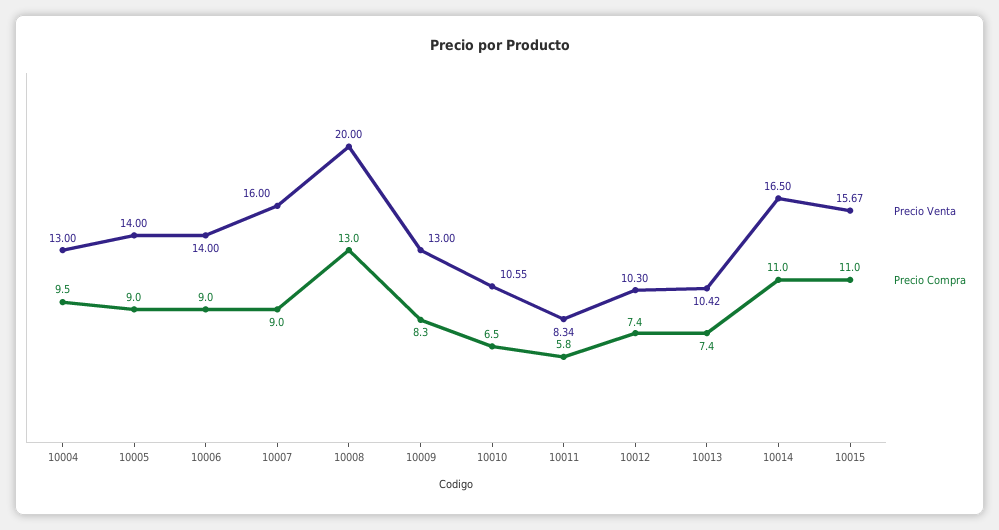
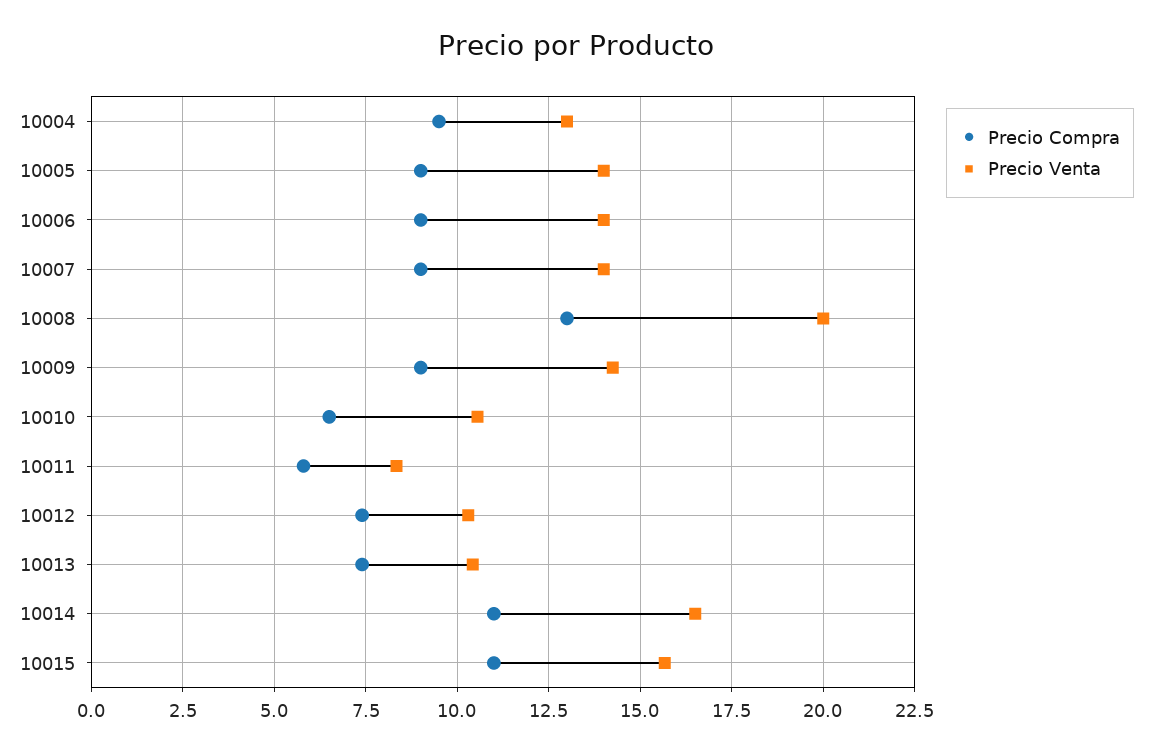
Precio Venta, 10007: 16 -> 14
Precio Venta, 10009: 13 -> 14.25
Precio Compra, 10009: 8.3 -> 9

